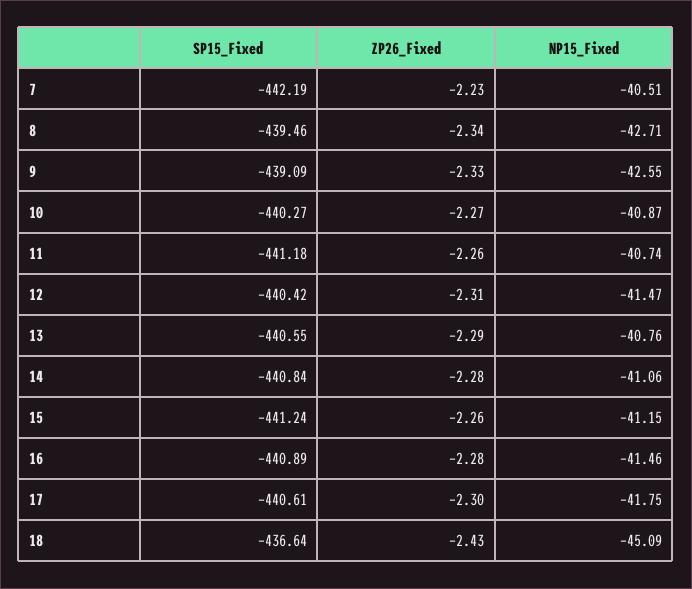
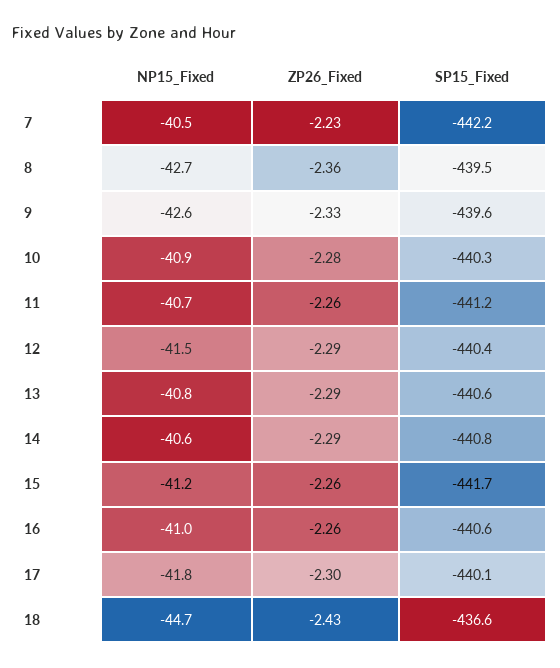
ZP26_Fixed, 8: -2.34 -> -2.36
SP15_Fixed, 9: -439.09 -> -439.6
ZP26_Fixed, 10: -2.27 -> -2.28
ZP26_Fixed, 12: -2.31 -> -2.29
ZP26_Fixed, 14: -2.28 -> -2.29
NP15_Fixed, 14: -41.06 -> -40.6
SP15_Fixed, 15: -441.24 -> -441.7
SP15_Fixed, 16: -440.89 -> -440.6
ZP26_Fixed, 16: -2.28 -> -2.26
NP15_Fixed, 16: -41.46 -> -41
SP15_Fixed, 17: -440.61 -> -440.1
NP15_Fixed, 18: -45.09 -> -44.7

